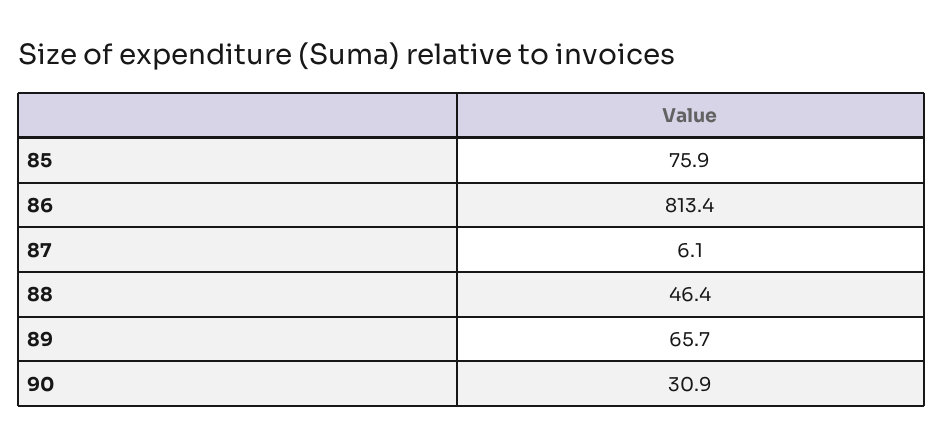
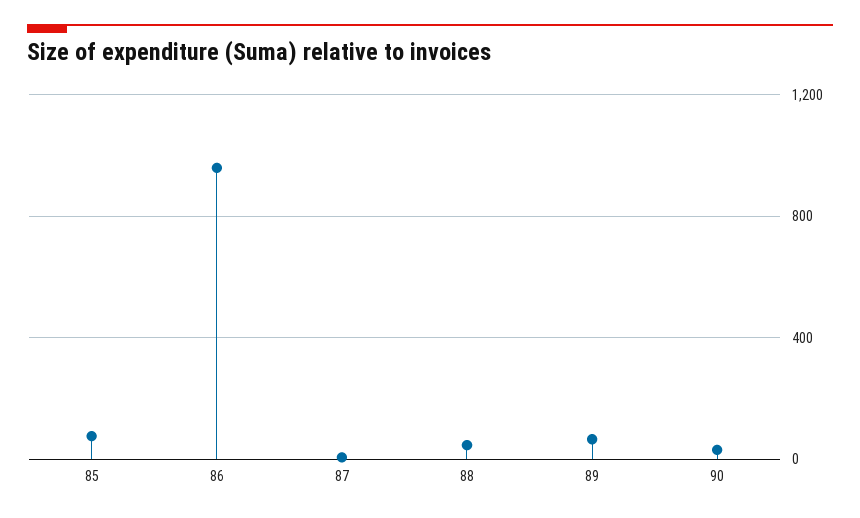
86: 813.4 -> 950

